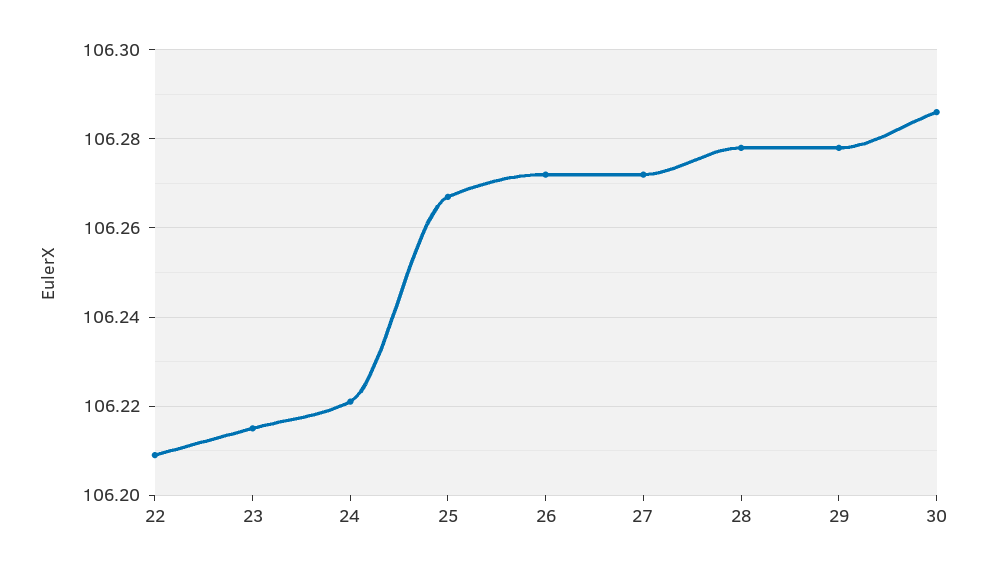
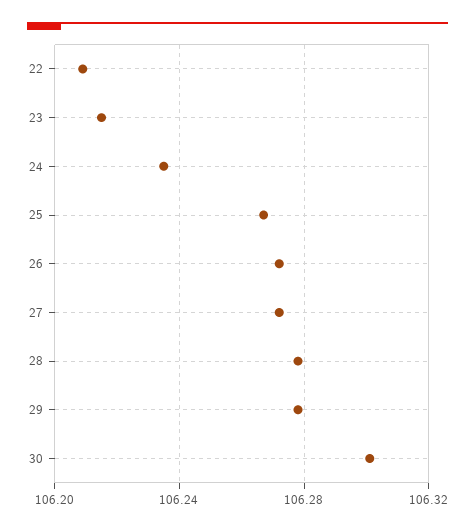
24: 106.22 -> 106.235
30: 106.285 -> 106.3

